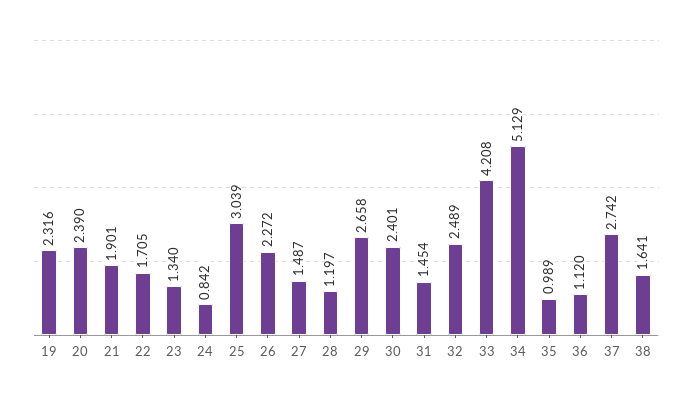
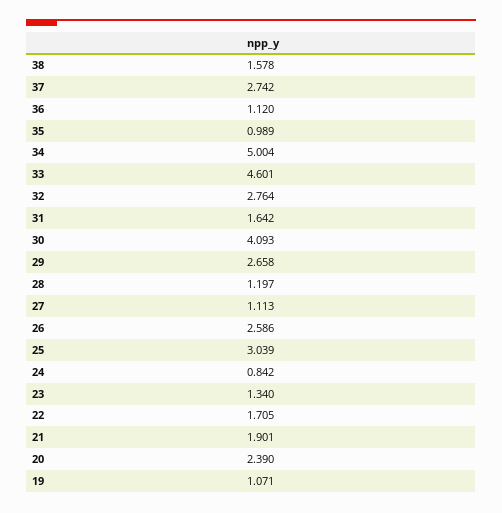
19: 2.316 -> 1.071
26: 2.272 -> 2.586
27: 1.487 -> 1.113
30: 2.401 -> 4.093
31: 1.454 -> 1.642
32: 2.489 -> 2.764
33: 4.208 -> 4.601
34: 5.129 -> 5.004
38: 1.641 -> 1.578

